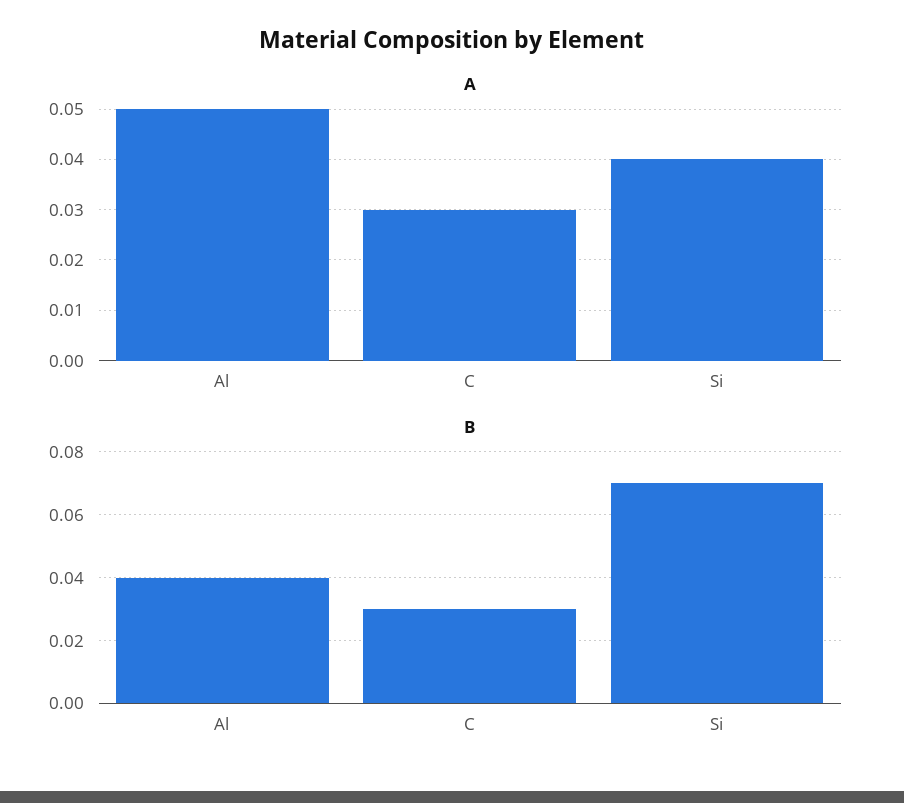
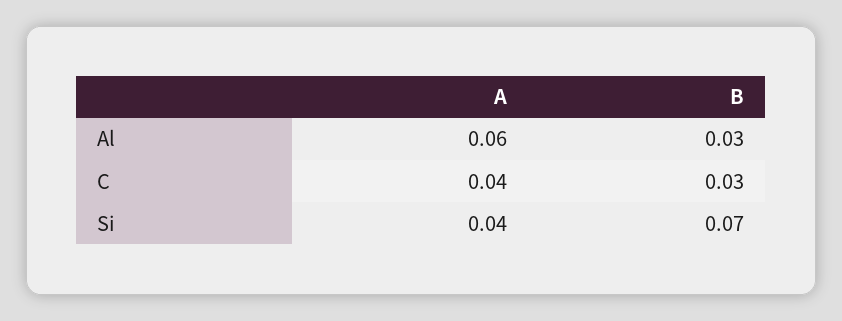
A, Al: 0.05 -> 0.06
A, C: 0.03 -> 0.04
B, Al: 0.04 -> 0.03

